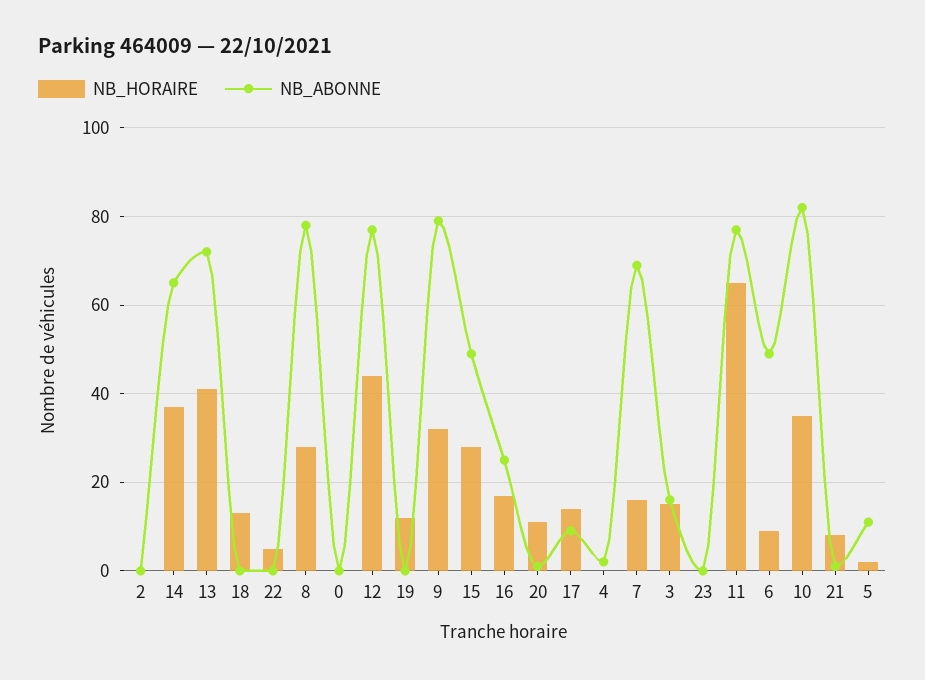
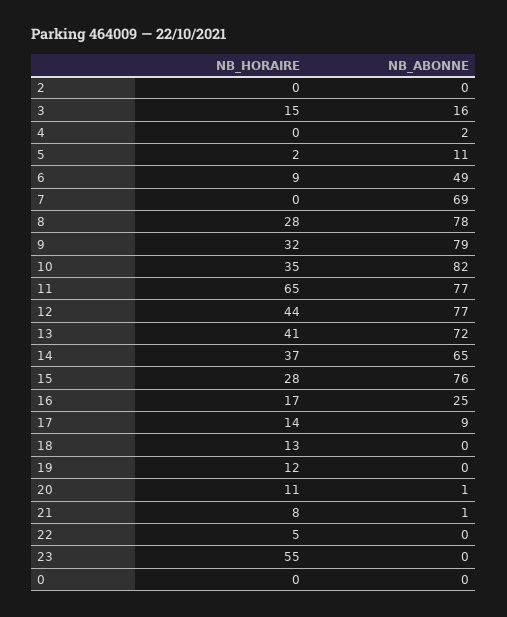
NB_ABONNE, 15: 50 -> 76
NB_HORAIRE, 7: 15 -> 0
NB_HORAIRE, 23: 0 -> 55

